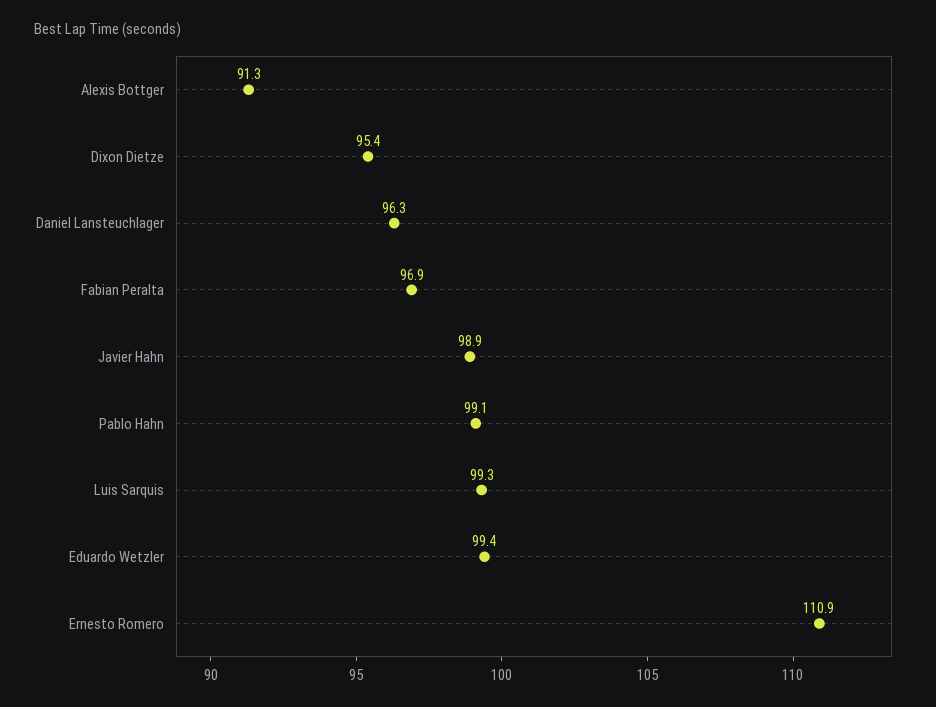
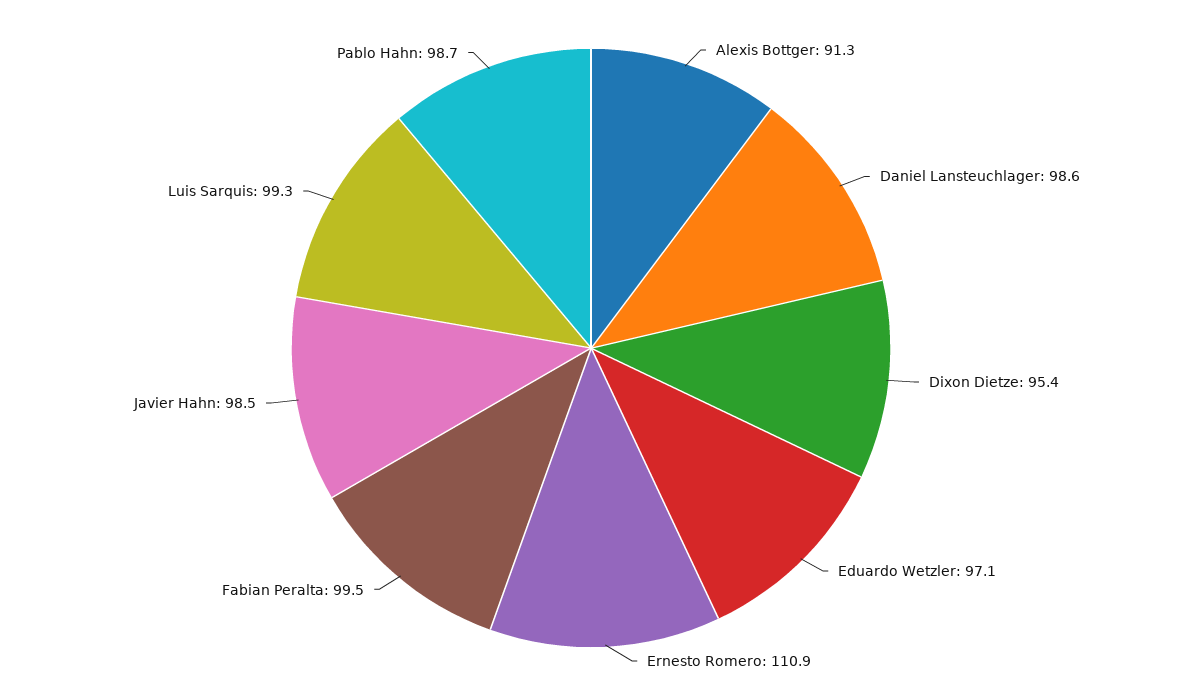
Daniel Lansteuchlager: 96.3 -> 98.6
Fabian Peralta: 96.9 -> 99.5
Javier Hahn: 98.9 -> 98.5
Pablo Hahn: 99.1 -> 98.7
Eduardo Wetzler: 99.4 -> 97.1

